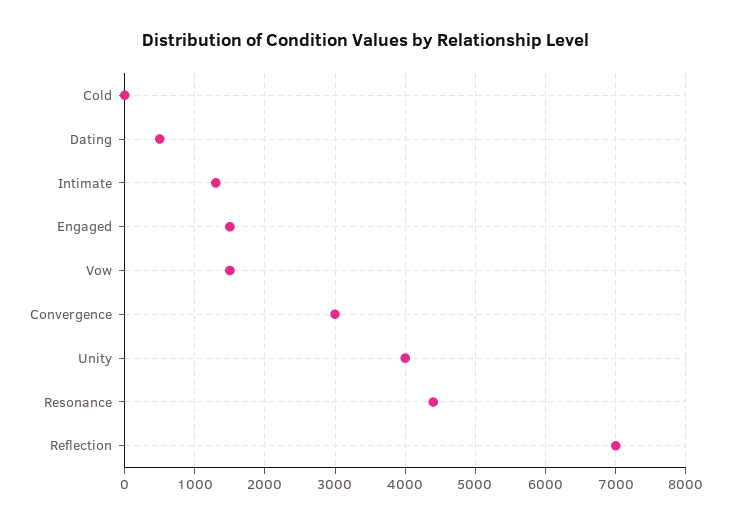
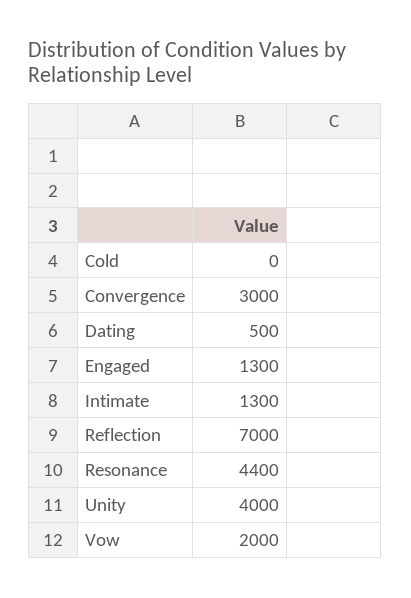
Engaged: 1500 -> 1300
Vow: 1500 -> 2000

